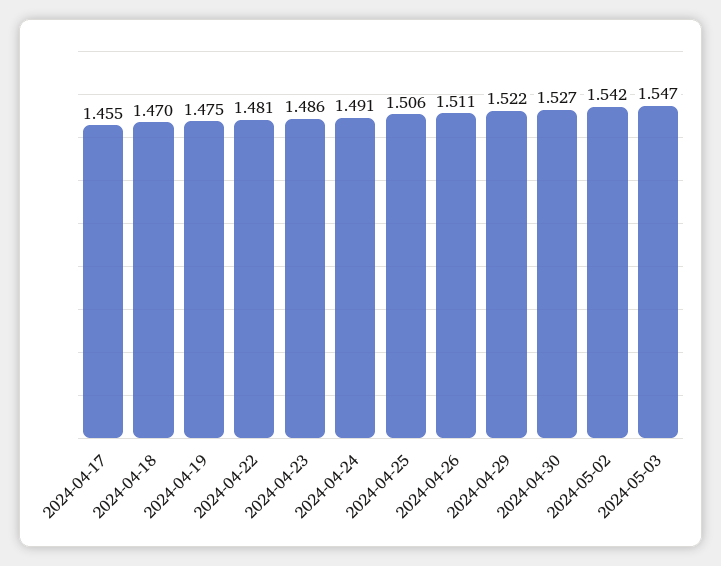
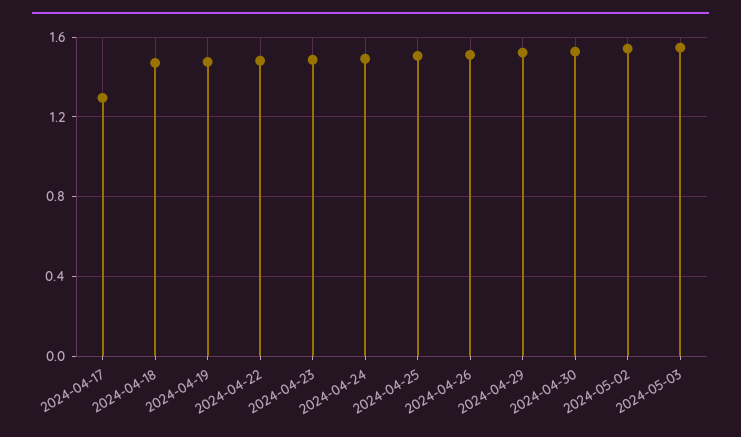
2024-04-17: 1.455 -> 1.3

